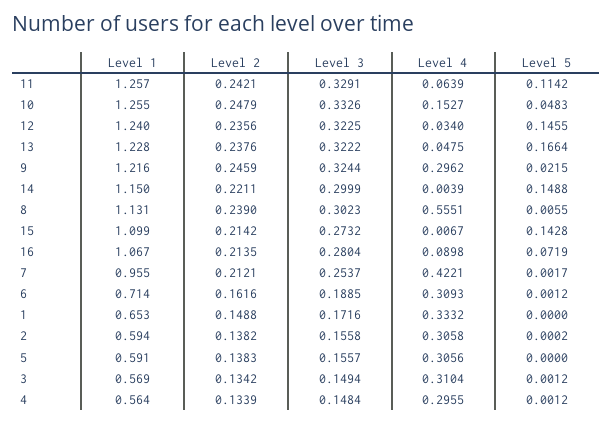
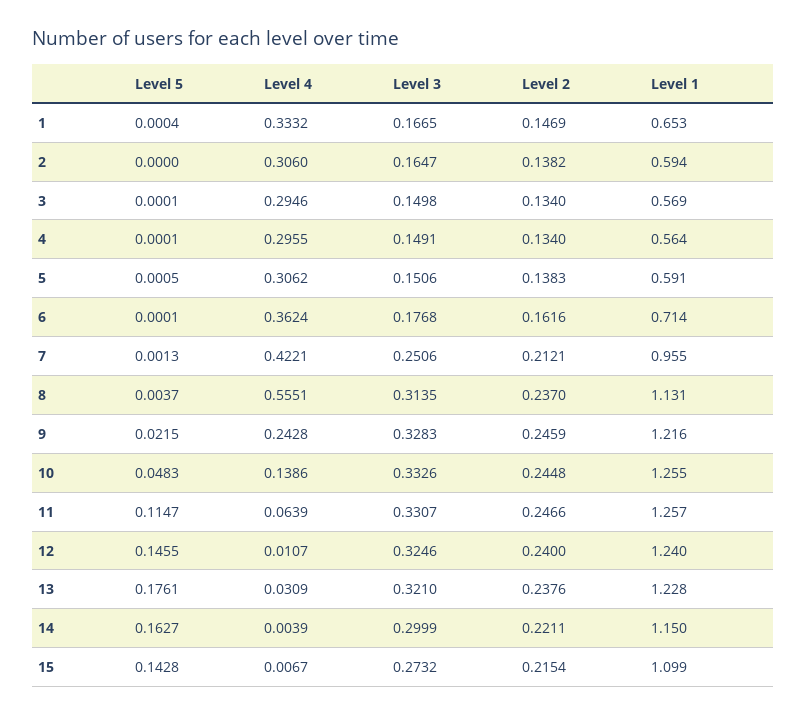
Level 2, 11: 0.2421 -> 0.2466
Level 3, 11: 0.3291 -> 0.3307
Level 5, 11: 0.1142 -> 0.1147
Level 2, 10: 0.2479 -> 0.2448
Level 4, 10: 0.1527 -> 0.1386
Level 2, 12: 0.2356 -> 0.24
Level 3, 12: 0.3225 -> 0.3246
Level 4, 12: 0.034 -> 0.0107
Level 3, 13: 0.3222 -> 0.321
Level 4, 13: 0.0475 -> 0.0309
Level 5, 13: 0.1664 -> 0.1761
Level 3, 9: 0.3244 -> 0.3283
Level 4, 9: 0.2962 -> 0.2428
Level 5, 14: 0.1488 -> 0.1627
Level 2, 8: 0.239 -> 0.237
Level 3, 8: 0.3023 -> 0.3135
Level 5, 8: 0.0055 -> 0.0037
Level 2, 15: 0.2142 -> 0.2154
Level 1, 16: 1.067 -> none
Level 2, 16: 0.2135 -> none
Level 3, 16: 0.2804 -> none
Level 4, 16: 0.0898 -> none
Level 5, 16: 0.0719 -> none
Level 3, 7: 0.2537 -> 0.2506
Level 5, 7: 0.0017 -> 0.0013
Level 3, 6: 0.1885 -> 0.1768
Level 4, 6: 0.3093 -> 0.3624
Level 5, 6: 0.0012 -> 0.0001
Level 2, 1: 0.1488 -> 0.1469
Level 3, 1: 0.1716 -> 0.1665
Level 5, 1: 0 -> 0.0004
Level 3, 2: 0.1558 -> 0.1647
Level 4, 2: 0.3058 -> 0.306
Level 5, 2: 0.0002 -> 0
Level 3, 5: 0.1557 -> 0.1506
Level 4, 5: 0.3056 -> 0.3062
Level 5, 5: 0 -> 0.0005
Level 2, 3: 0.1342 -> 0.134
Level 3, 3: 0.1494 -> 0.1498
Level 4, 3: 0.3104 -> 0.2946
Level 5, 3: 0.0012 -> 0.0001
Level 2, 4: 0.1339 -> 0.134
Level 3, 4: 0.1484 -> 0.1491
Level 5, 4: 0.0012 -> 0.0001

